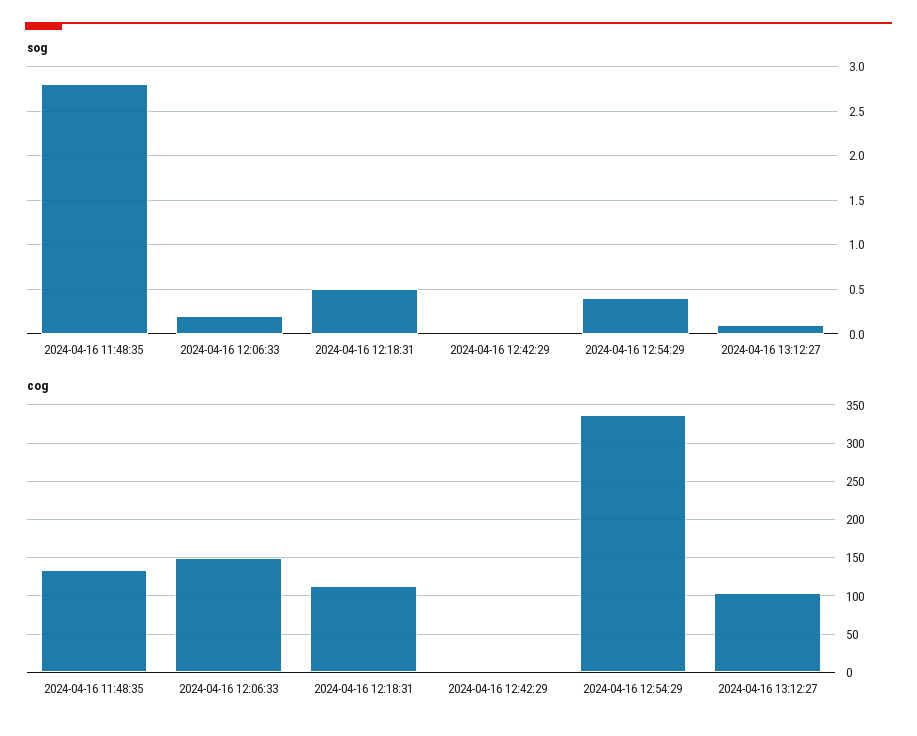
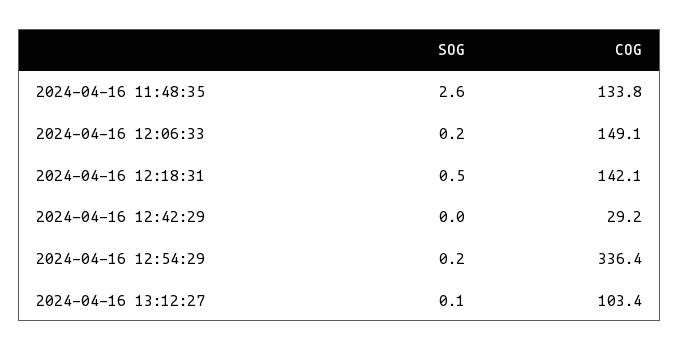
sog, 2024-04-16 11:48:35: 2.8 -> 2.6
sog, 2024-04-16 12:54:29: 0.4 -> 0.2
cog, 2024-04-16 12:18:31: 110 -> 142.1
cog, 2024-04-16 12:42:29: 0 -> 29.2

